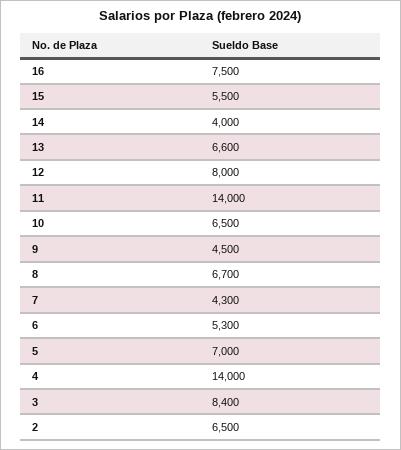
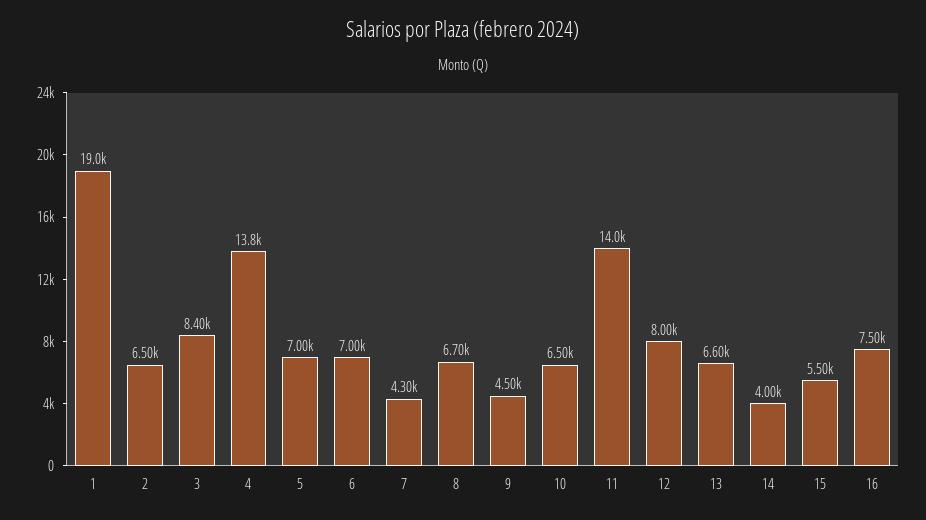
6: 5300 -> 7000
4: 14000 -> 13800
1: none -> 19000

